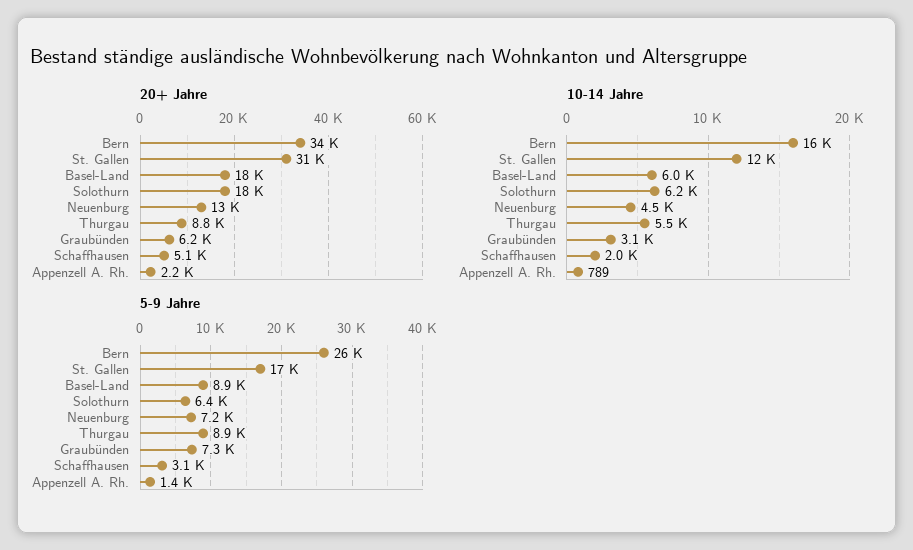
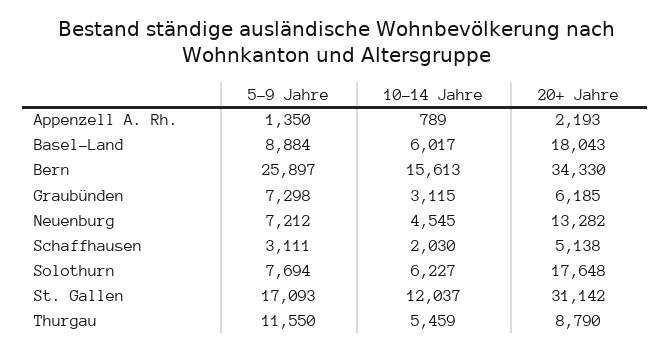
5-9 Jahre, Solothurn: 6400 -> 7694
5-9 Jahre, Thurgau: 8900 -> 11550

